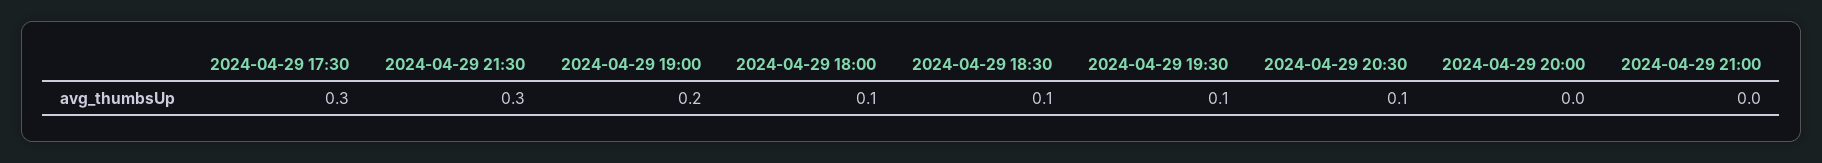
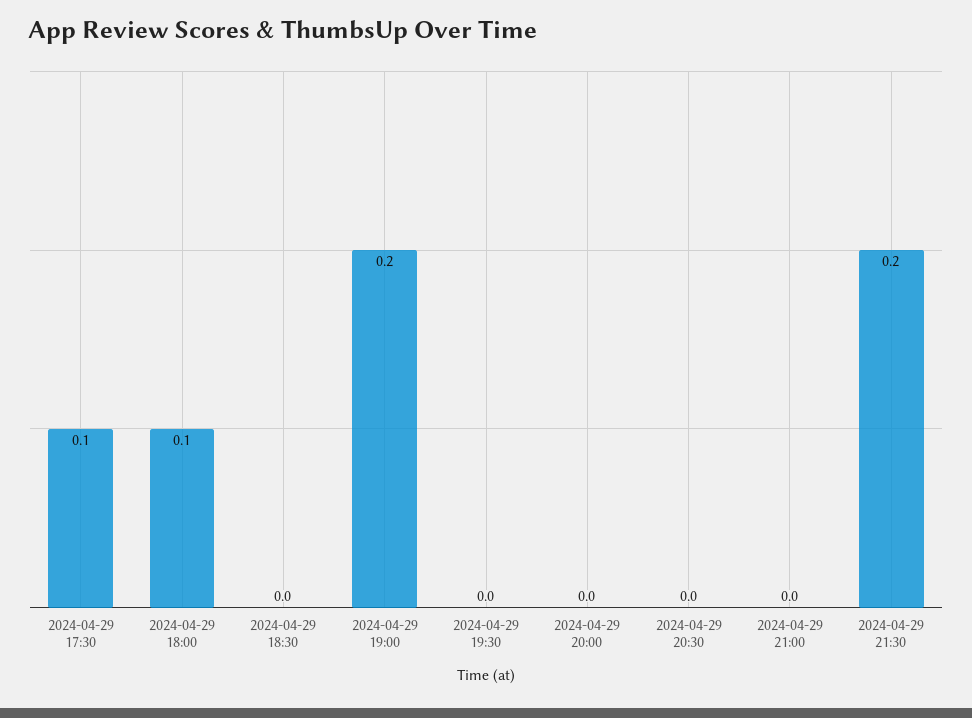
2024-04-29 17:30: 0.3 -> 0.1
2024-04-29 21:30: 0.3 -> 0.2
2024-04-29 18:30: 0.1 -> 0
2024-04-29 19:30: 0.1 -> 0
2024-04-29 20:30: 0.1 -> 0

